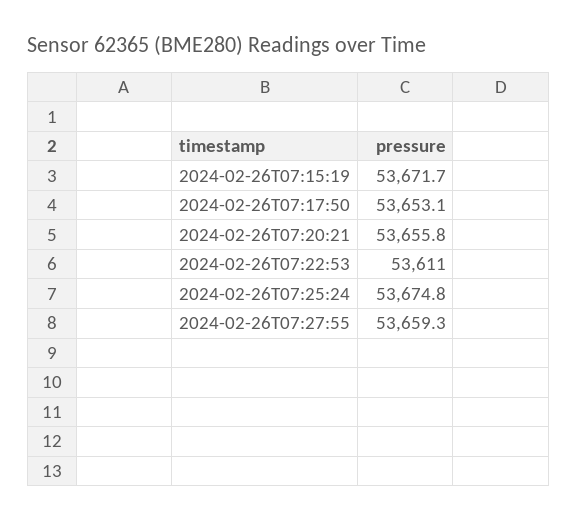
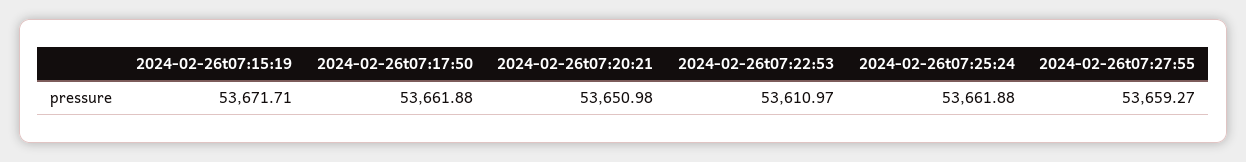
2024-02-26T07:17:50: 53653.1 -> 53661.88
2024-02-26T07:20:21: 53655.8 -> 53650.98
2024-02-26T07:25:24: 53674.8 -> 53661.88

